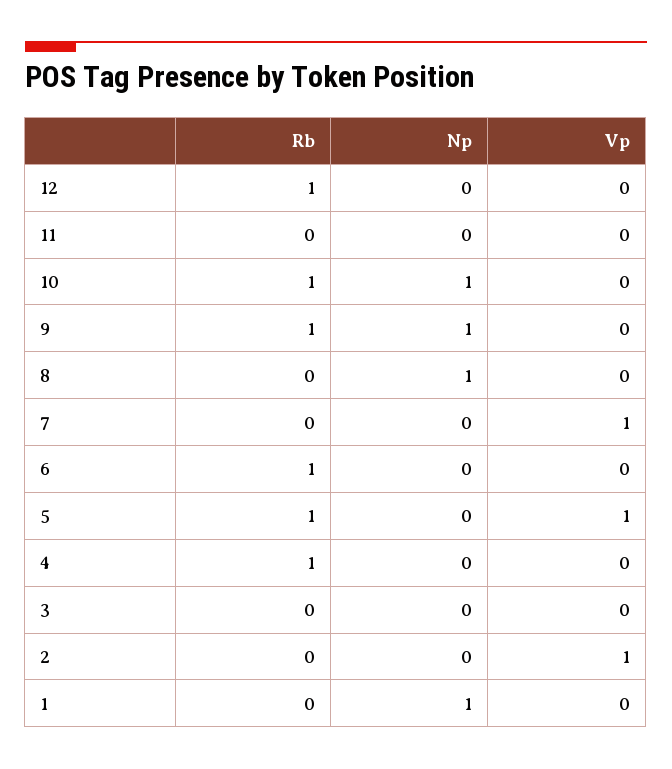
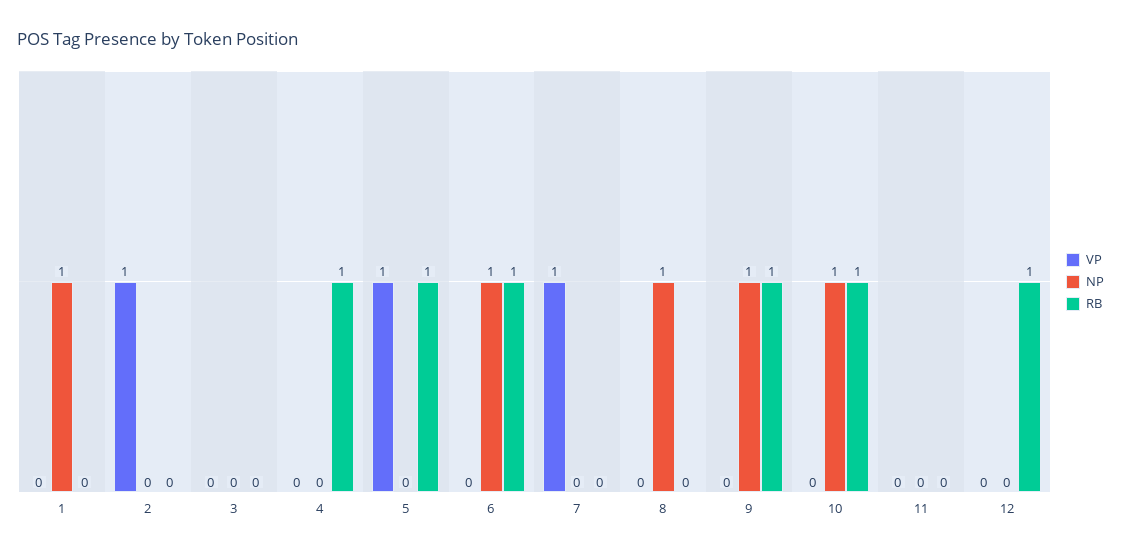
Np, 6: 0 -> 1

